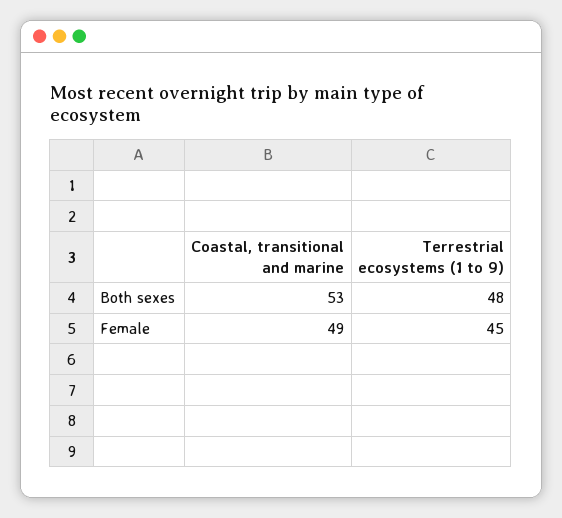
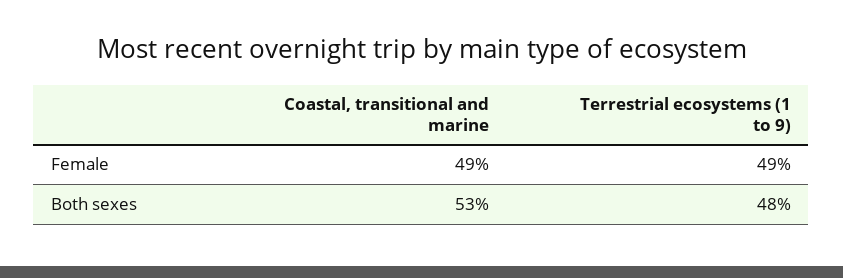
Terrestrial ecosystems (1 to 9), Female: 45 -> 49

